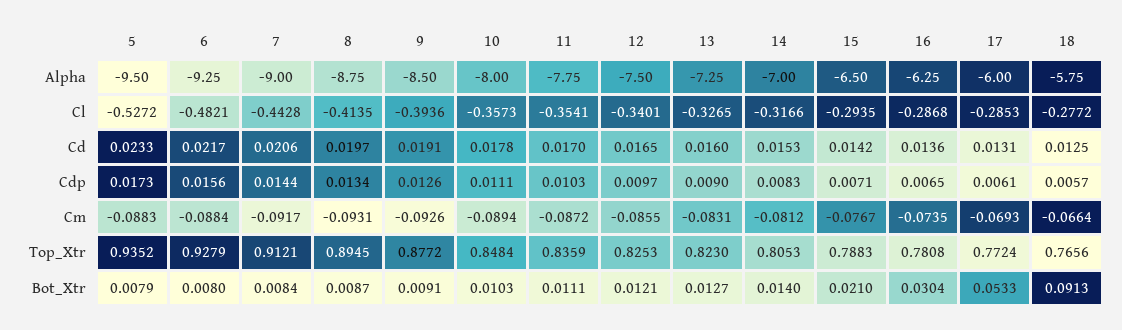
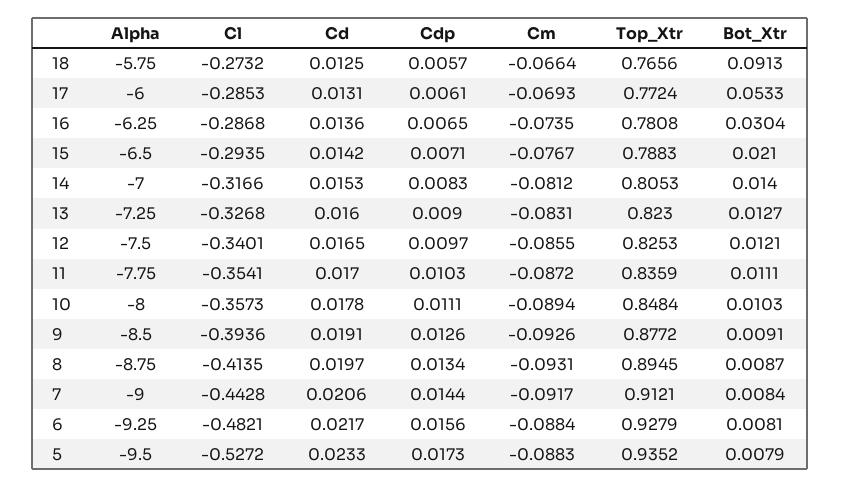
13, Cl: -0.3265 -> -0.3268
18, Cl: -0.2772 -> -0.2732
6, Bot_Xtr: 0.008 -> 0.0081

